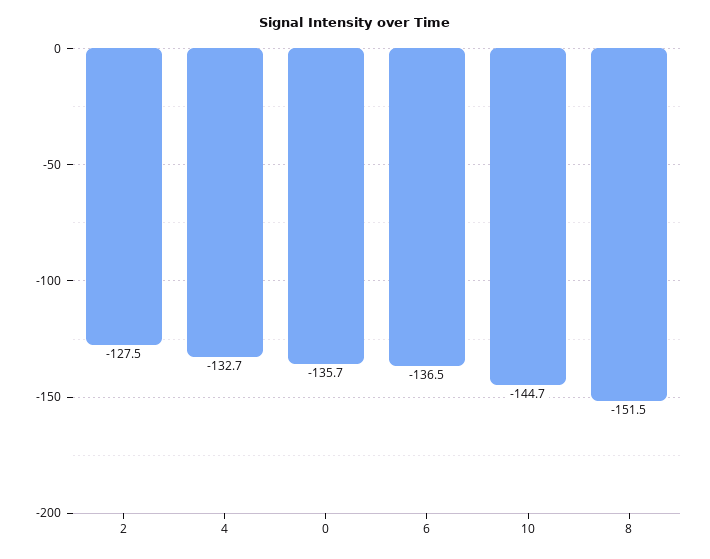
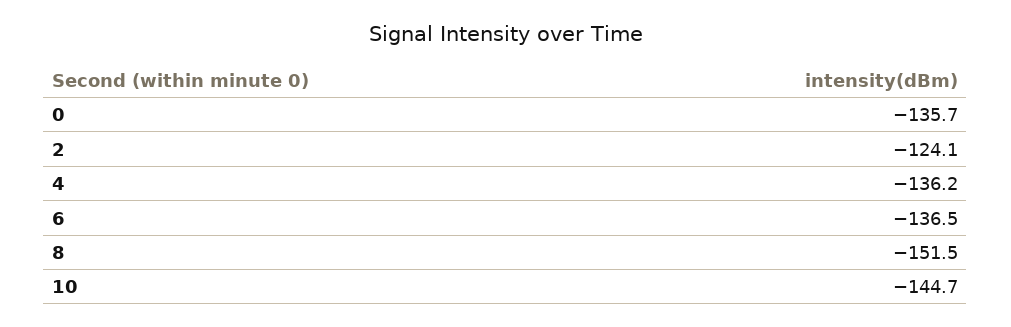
2: -127.5 -> -124.1
4: -132.7 -> -136.2

